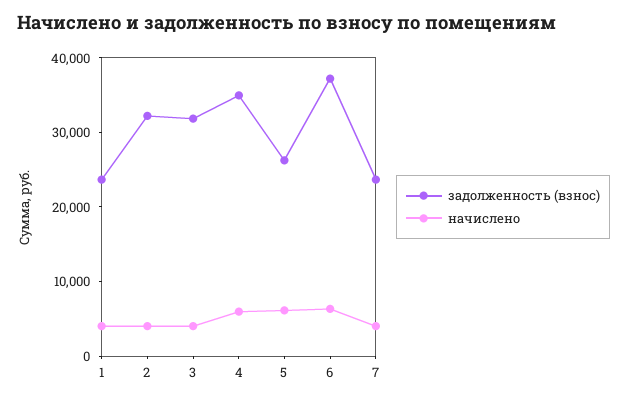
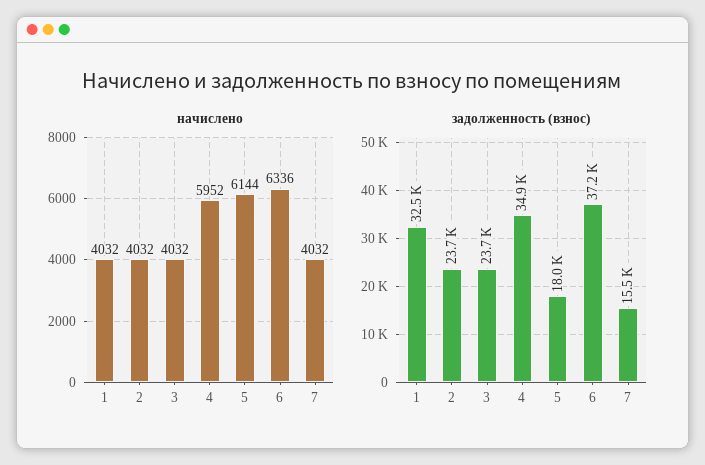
задолженность (взнос), 1: 24000 -> 32500
задолженность (взнос), 2: 32000 -> 23700
задолженность (взнос), 3: 32000 -> 23700
задолженность (взнос), 5: 26000 -> 18000
задолженность (взнос), 7: 24000 -> 15500

